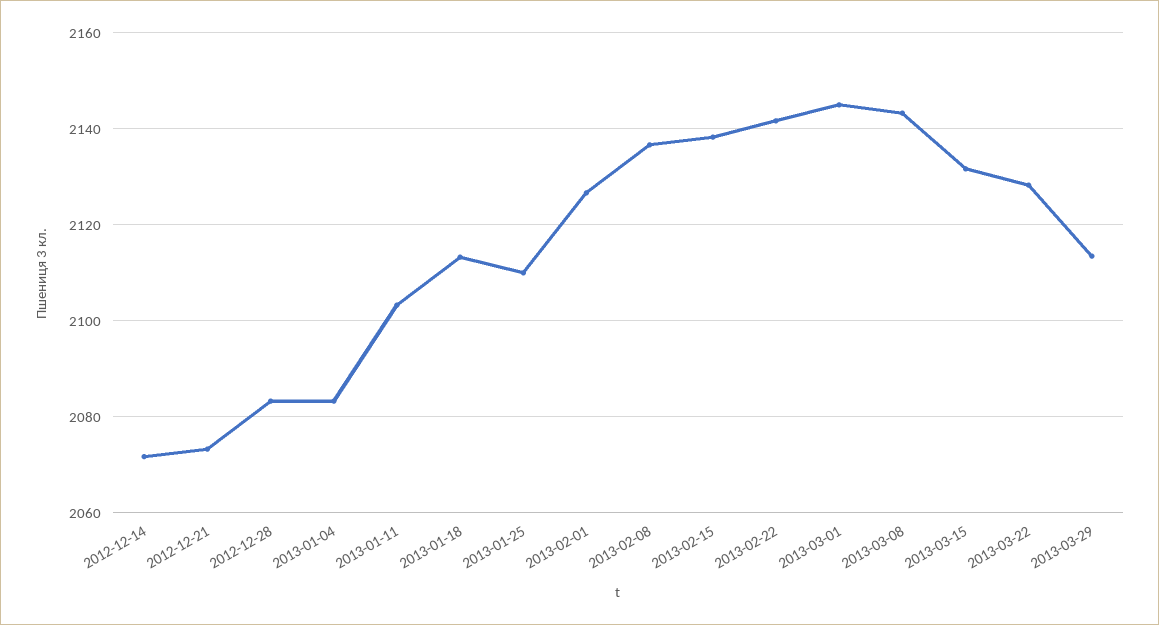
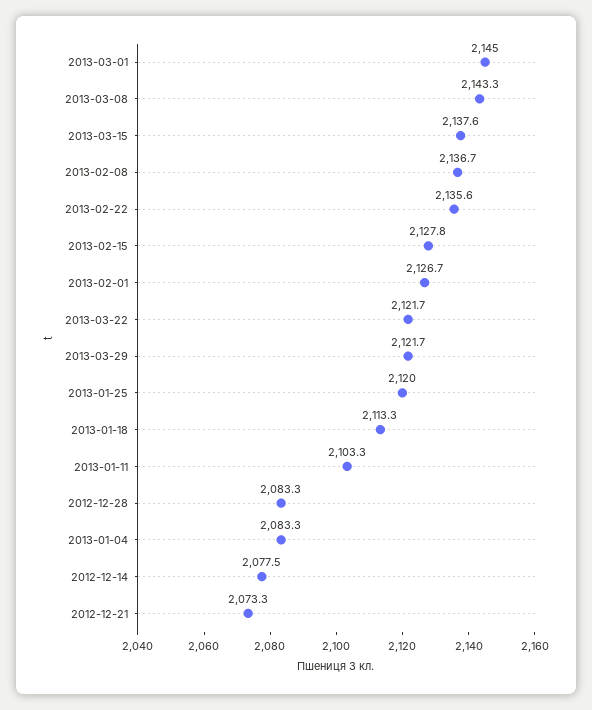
2012-12-14: 2072 -> 2077.5
2013-01-25: 2110 -> 2120
2013-02-15: 2138 -> 2127.8
2013-02-22: 2142 -> 2135.6
2013-03-15: 2132 -> 2137.6
2013-03-22: 2128 -> 2121.7
2013-03-29: 2114 -> 2121.7

